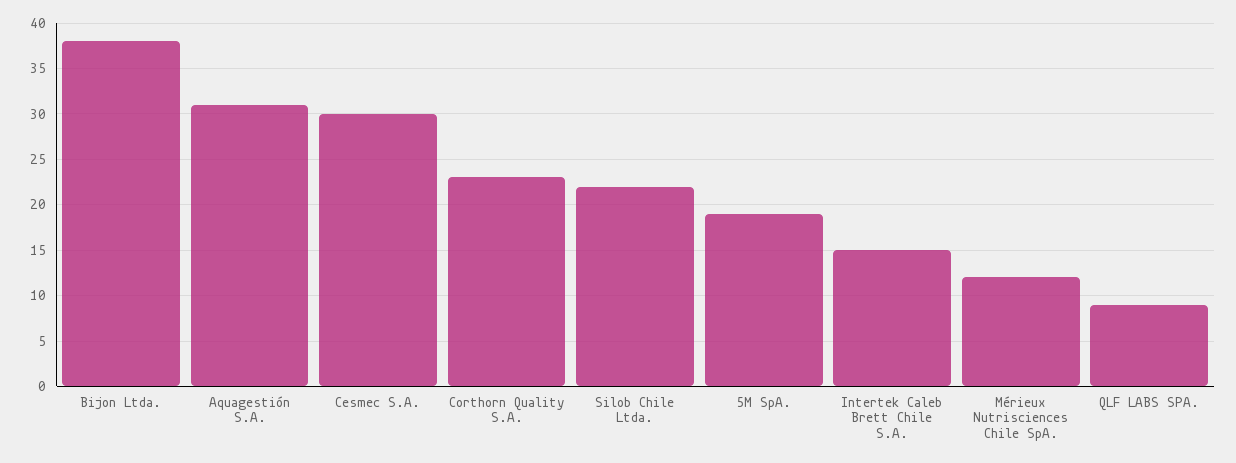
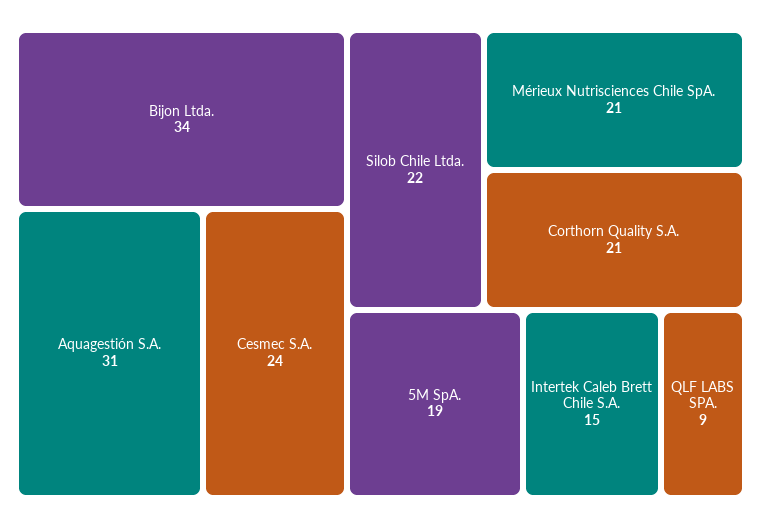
Bijon Ltda.: 38 -> 34
Cesmec S.A.: 30 -> 24
Corthorn Quality S.A.: 23 -> 21
Mérieux Nutrisciences Chile SpA.: 12 -> 21

